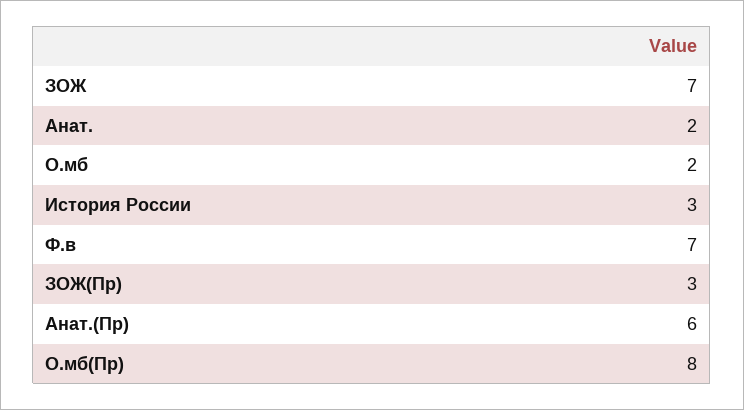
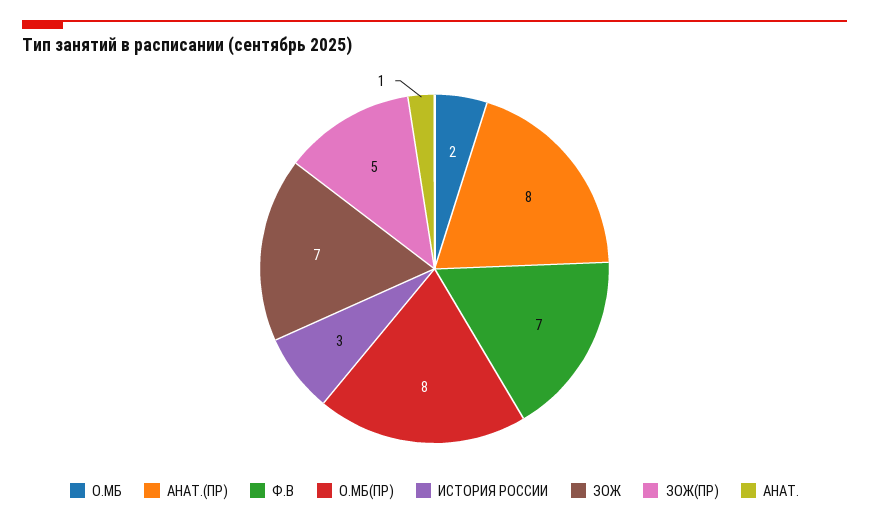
Анат.: 2 -> 1
ЗОЖ(Пр): 3 -> 5
Анат.(Пр): 6 -> 8

